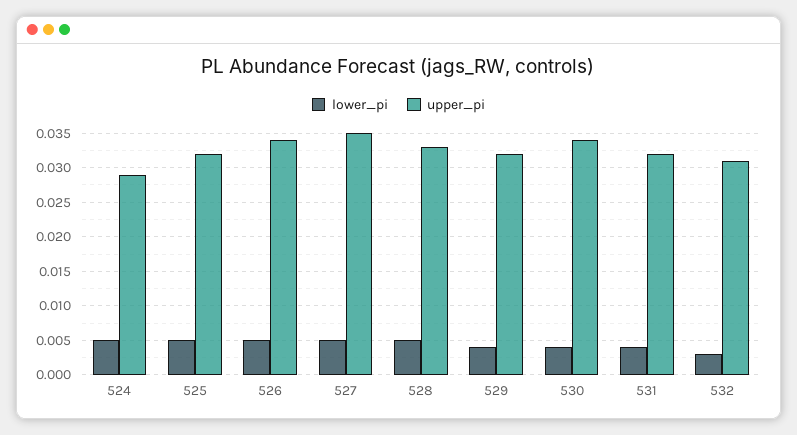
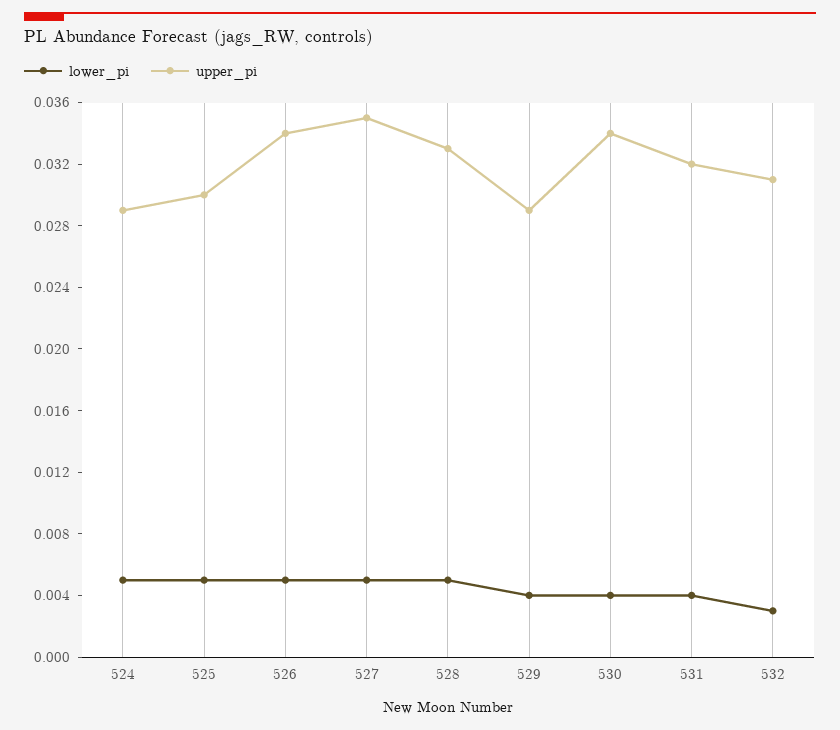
upper_pi, 525: 0.032 -> 0.03
upper_pi, 529: 0.032 -> 0.029

